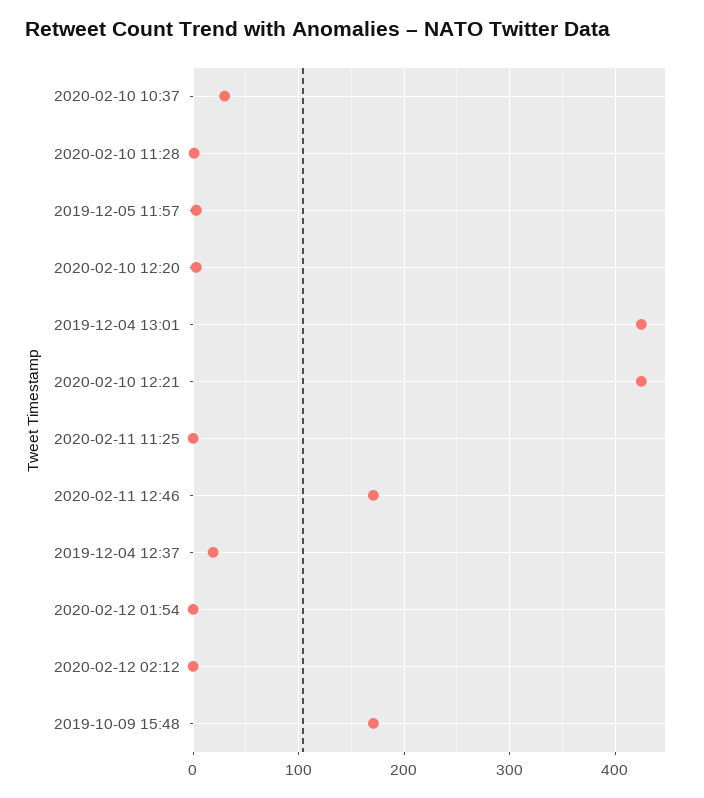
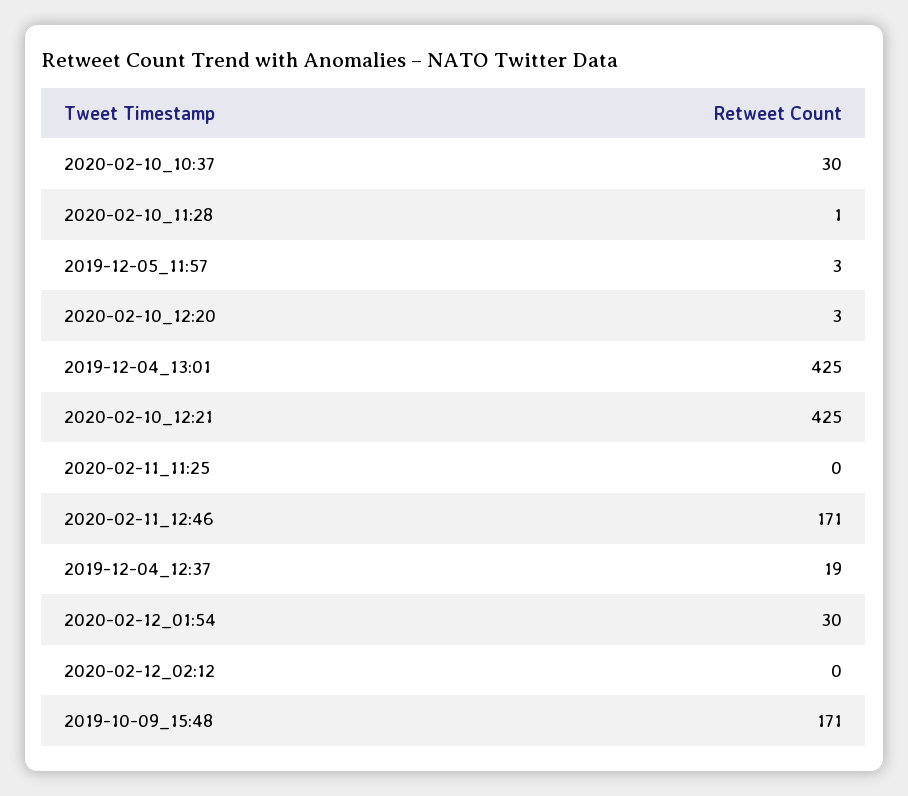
2020-02-12 01:54: 0 -> 30

